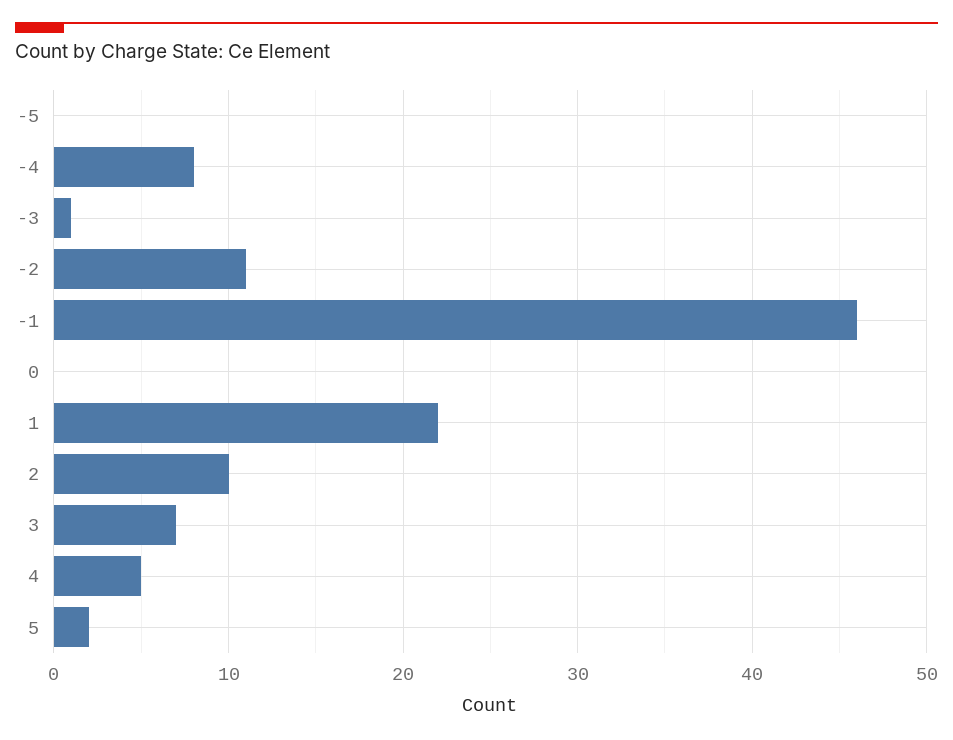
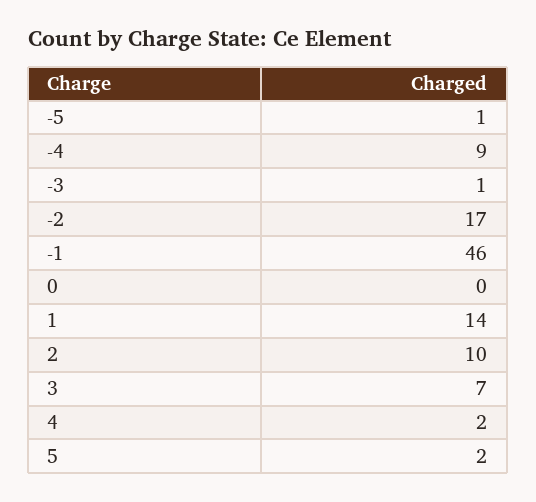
-5: 0 -> 1
-4: 8 -> 9
-2: 11 -> 17
1: 22 -> 14
4: 5 -> 2

